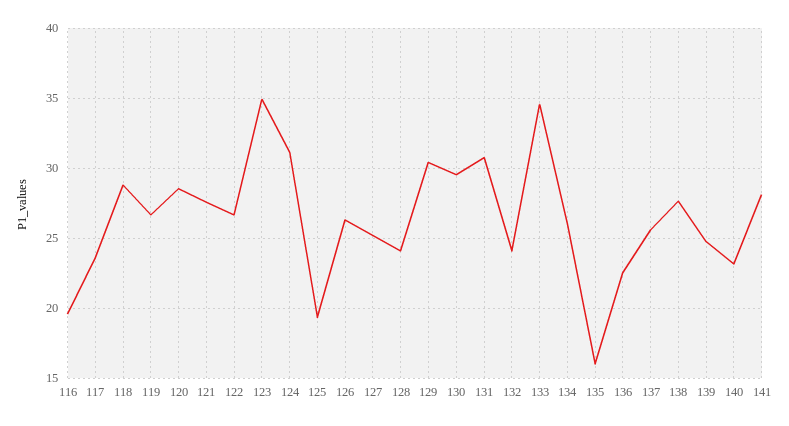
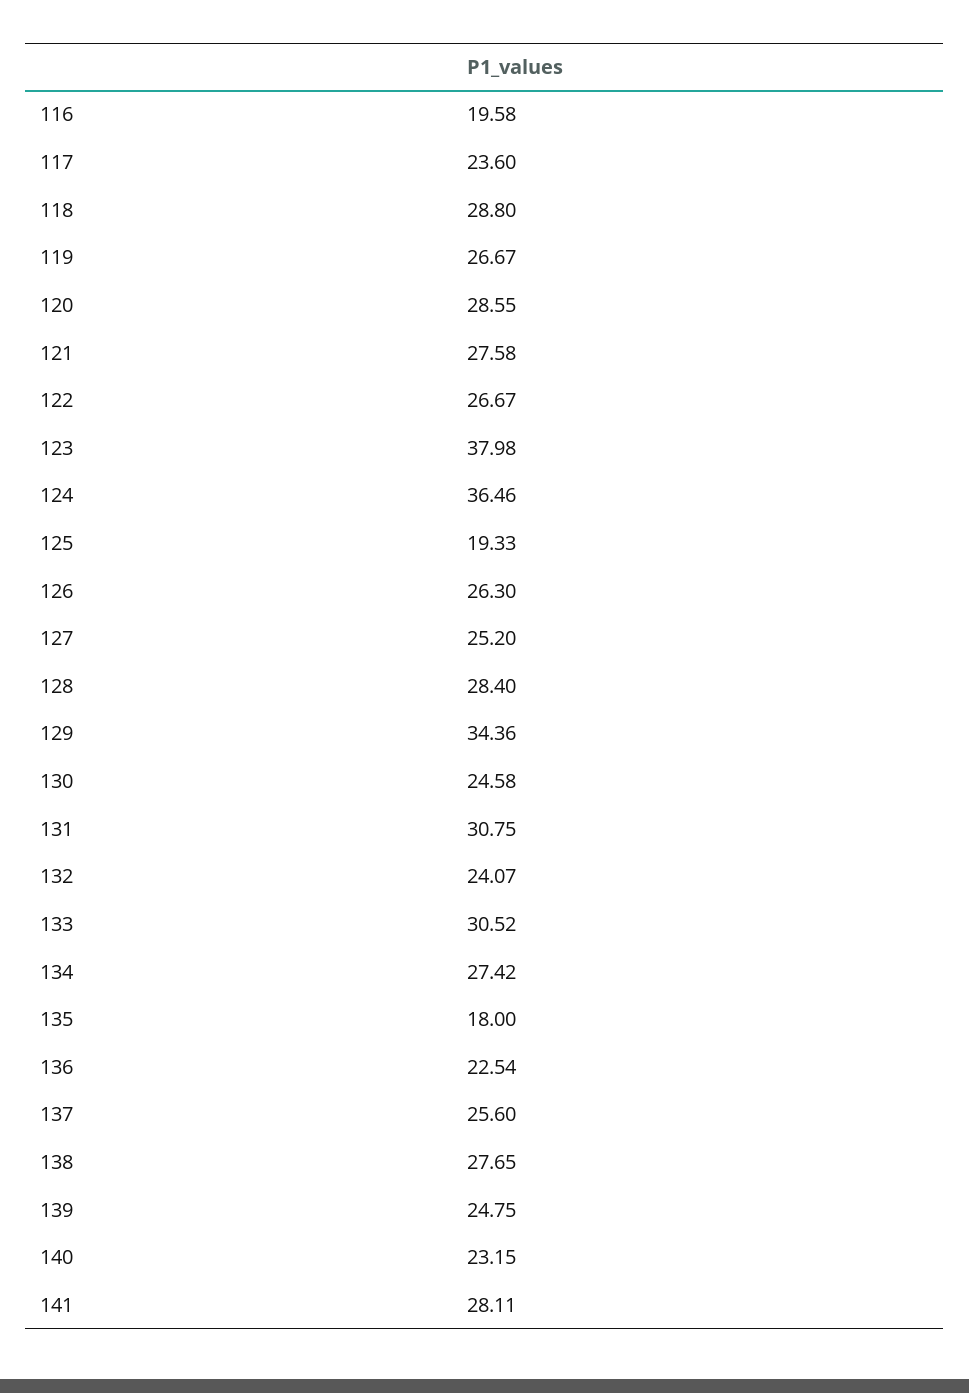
123: 35 -> 37.98
124: 31 -> 36.46
128: 24 -> 28.4
129: 30.5 -> 34.36
130: 29.5 -> 24.58
133: 34.5 -> 30.52
134: 26 -> 27.42
135: 16 -> 18

